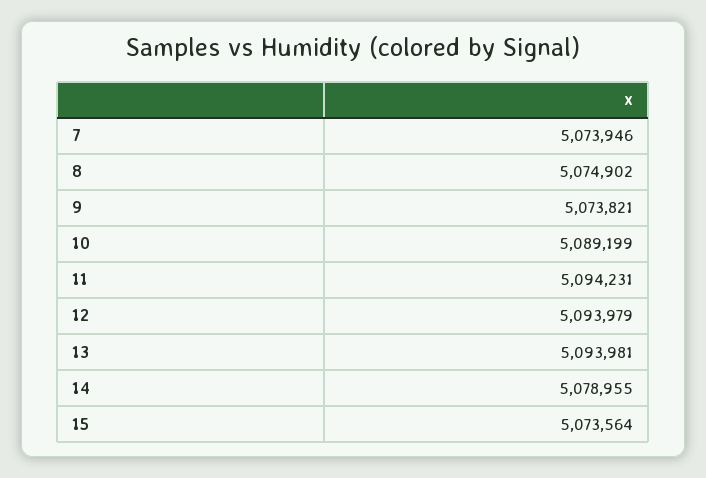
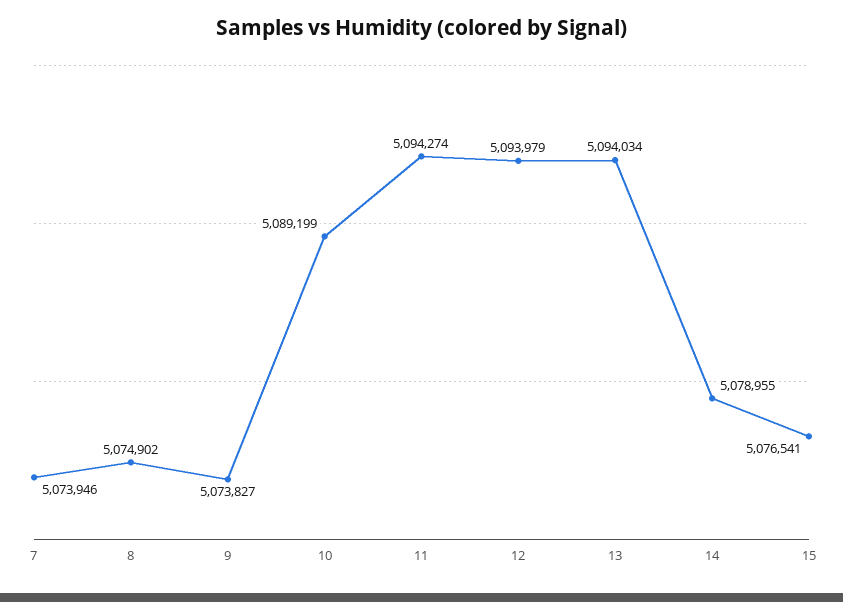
9: 5073821 -> 5073827
11: 5094231 -> 5094274
13: 5093981 -> 5094034
15: 5073564 -> 5076541

